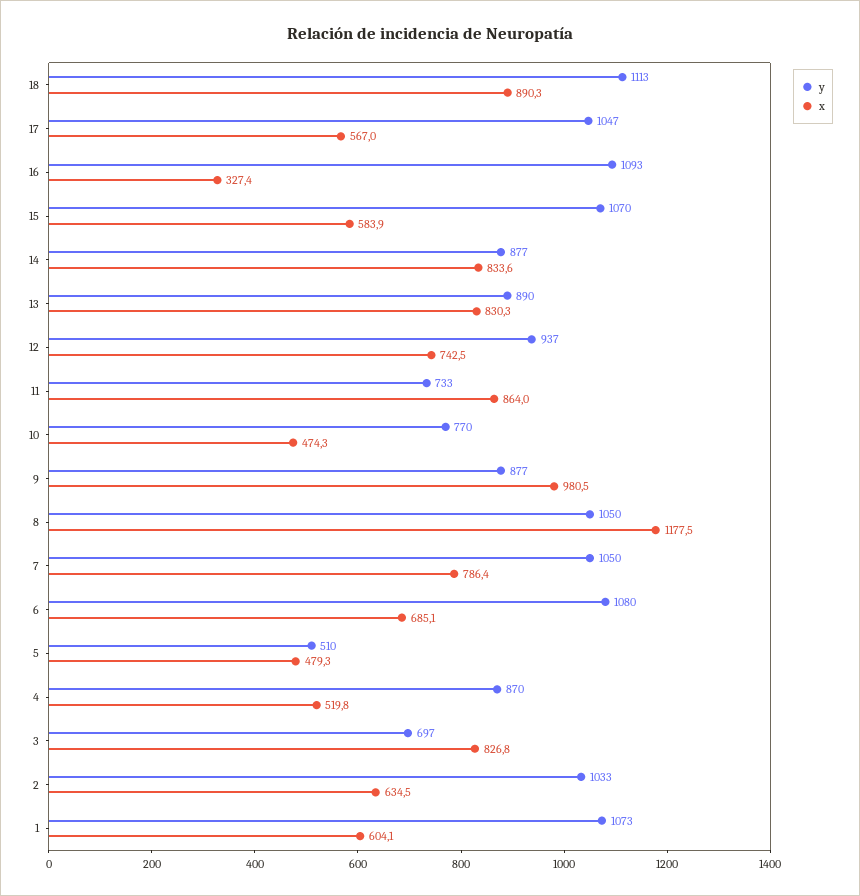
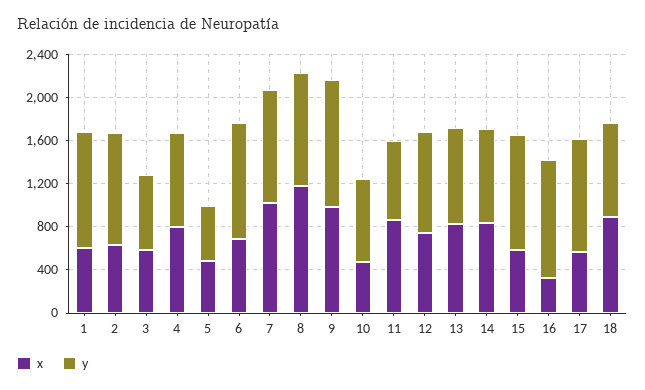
y, 18: 1113 -> 900
y, 9: 877 -> 1200
x, 7: 786.4 -> 1000
x, 4: 519.8 -> 800
x, 3: 826.8 -> 600

